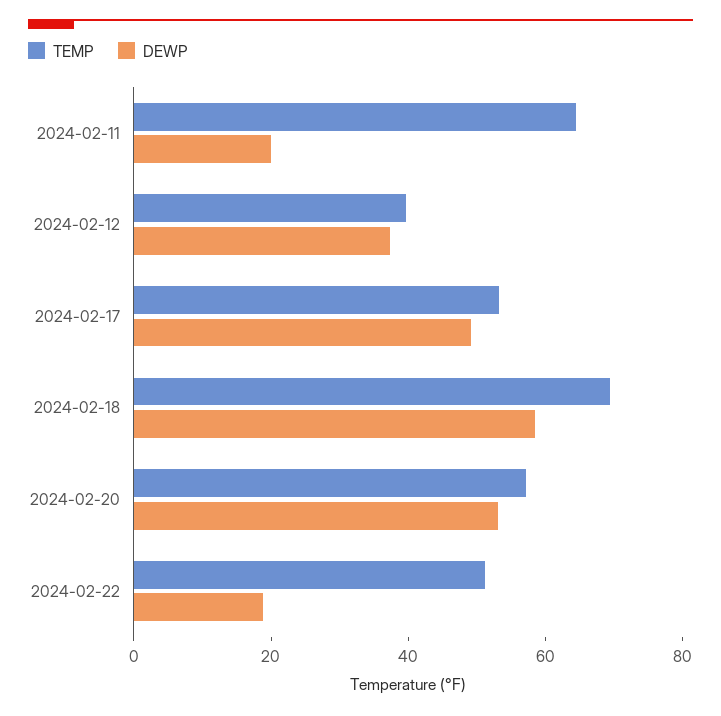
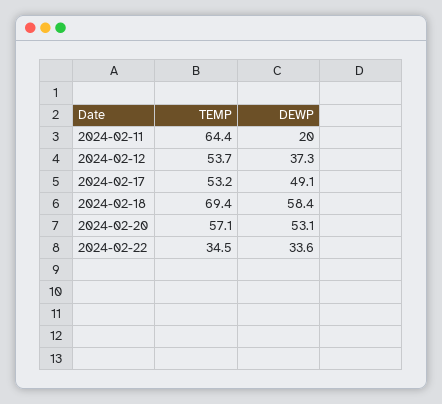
TEMP, 2024-02-12: 40 -> 53.7
TEMP, 2024-02-22: 50 -> 34.5
DEWP, 2024-02-22: 20 -> 33.6

